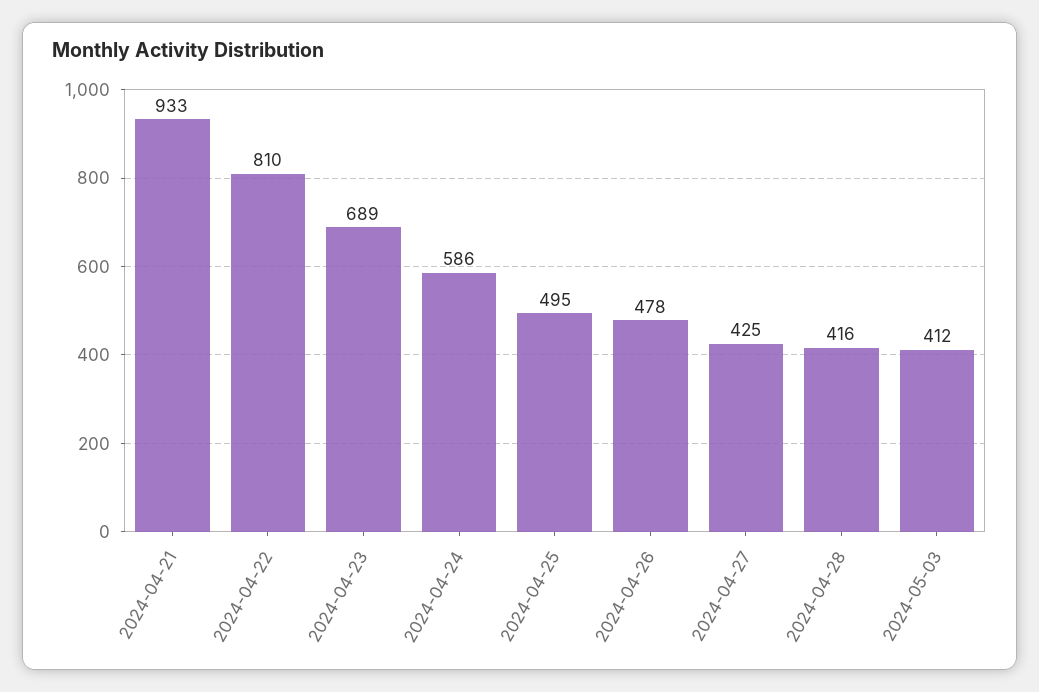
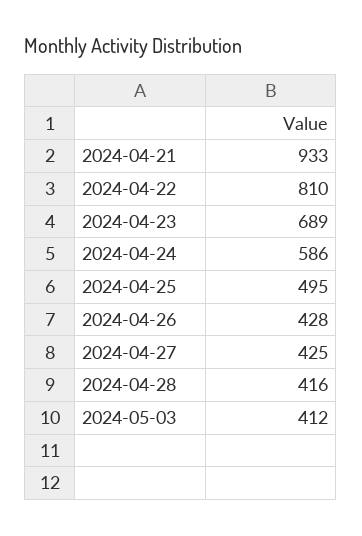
2024-04-26: 478 -> 428

